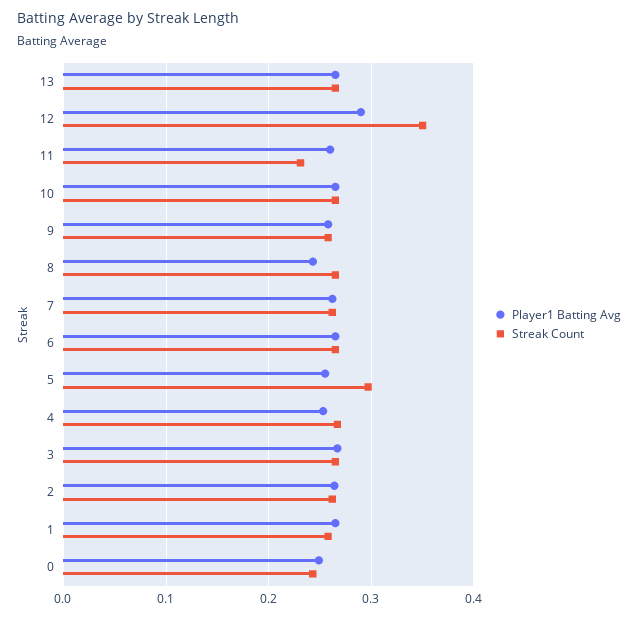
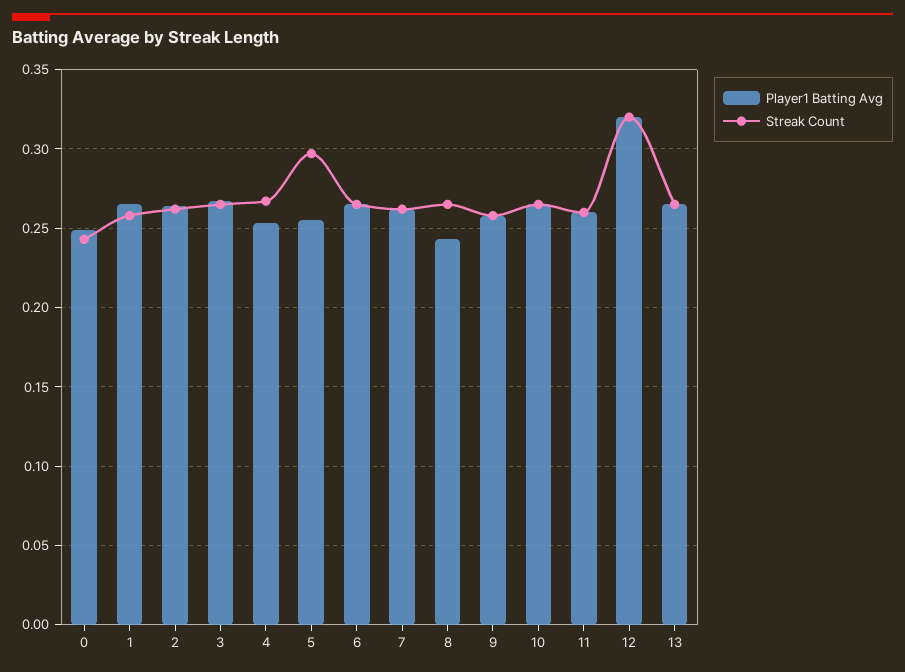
Player1 Batting Avg, 12: 0.29 -> 0.32
Streak Count, 12: 0.35 -> 0.32
Streak Count, 11: 0.23 -> 0.26

